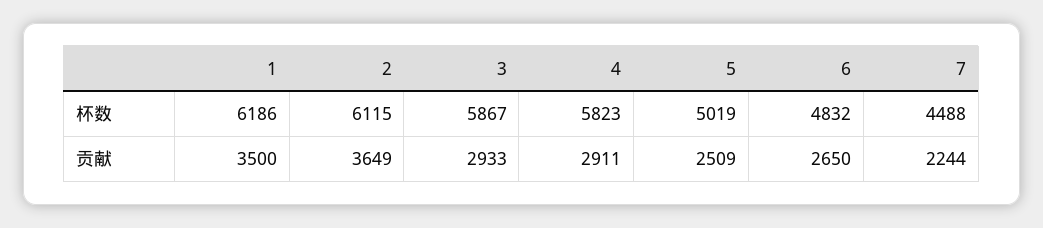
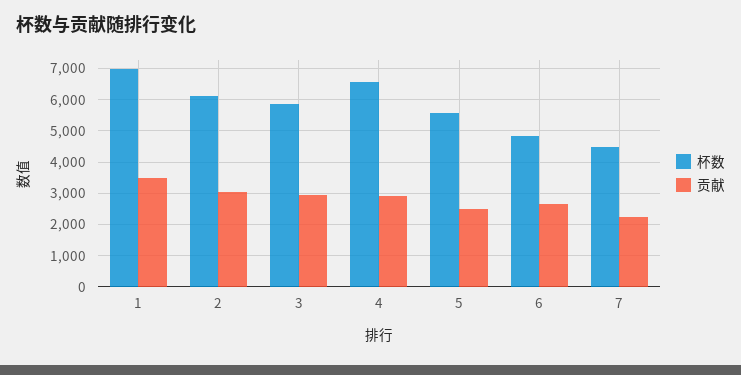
杯数, 1: 6186 -> 7000
杯数, 4: 5823 -> 6600
杯数, 5: 5019 -> 5600
贡献, 2: 3649 -> 3000

